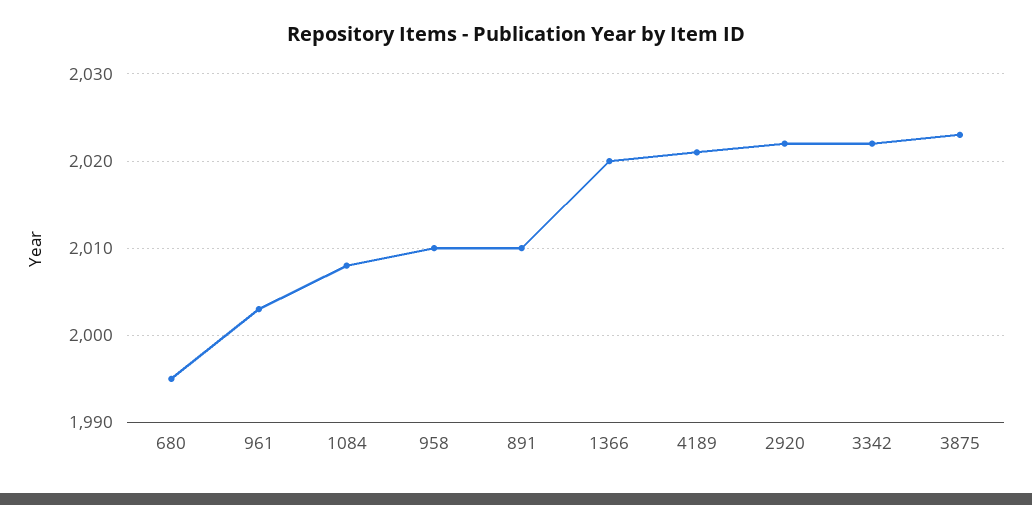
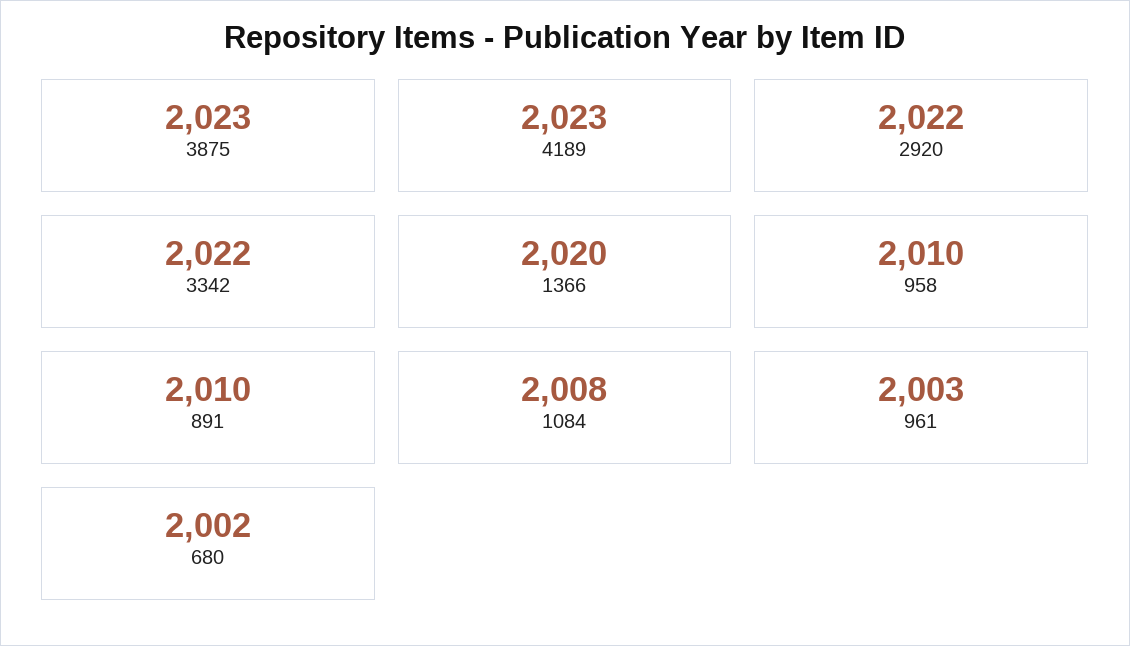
680: 1995 -> 2002
4189: 2021 -> 2023

